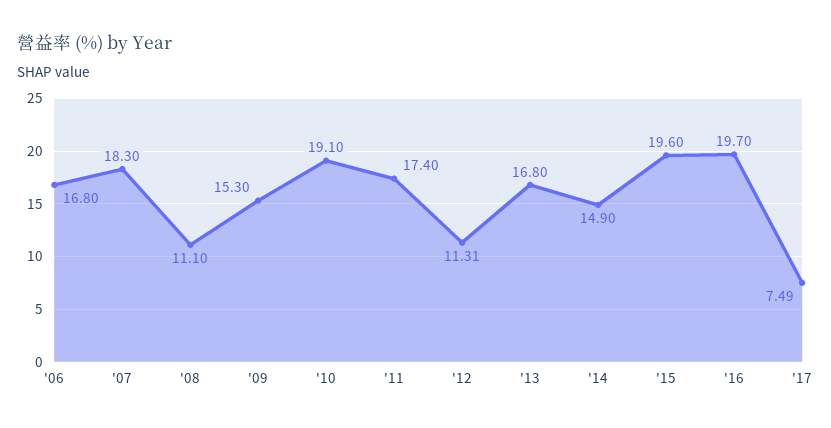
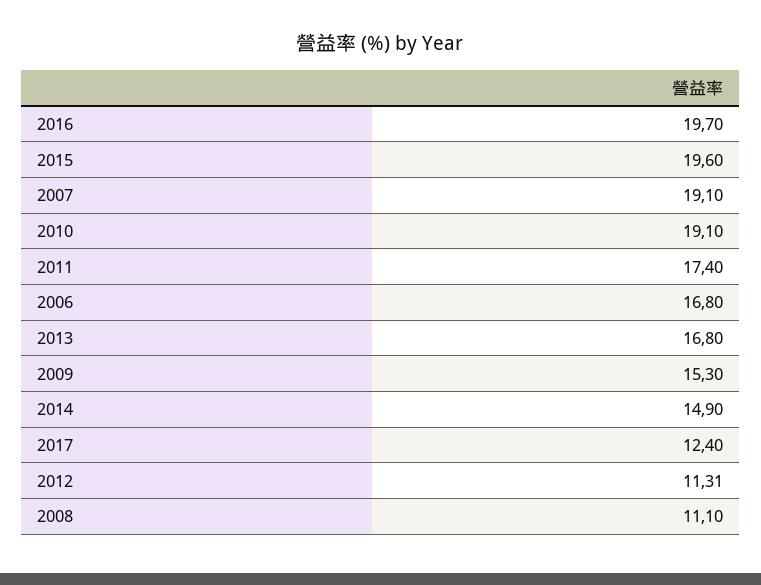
'07: 18.3 -> 19.1
'17: 7.49 -> 12.4

